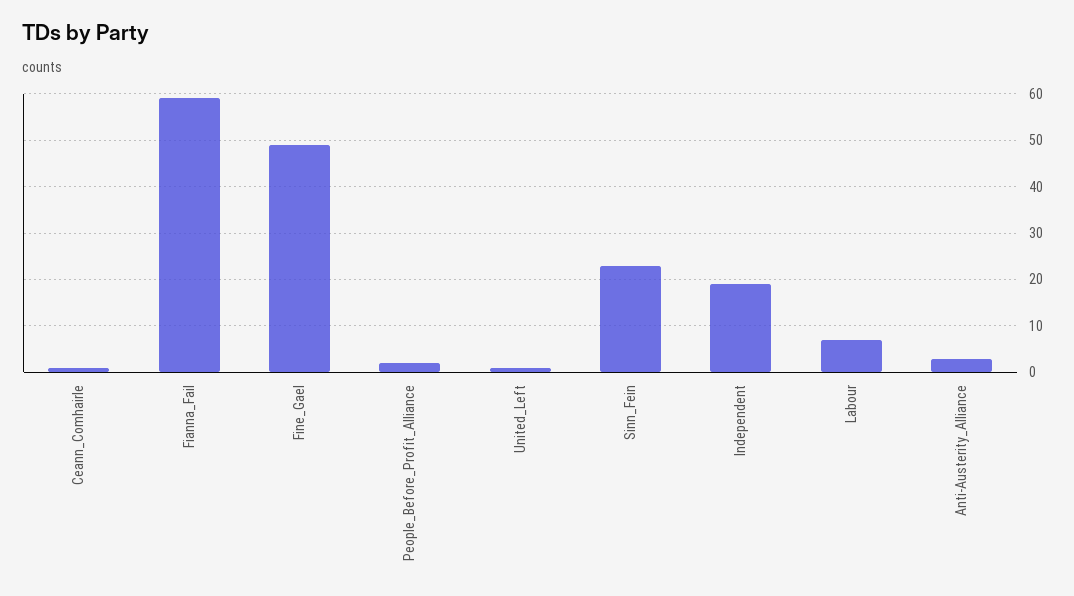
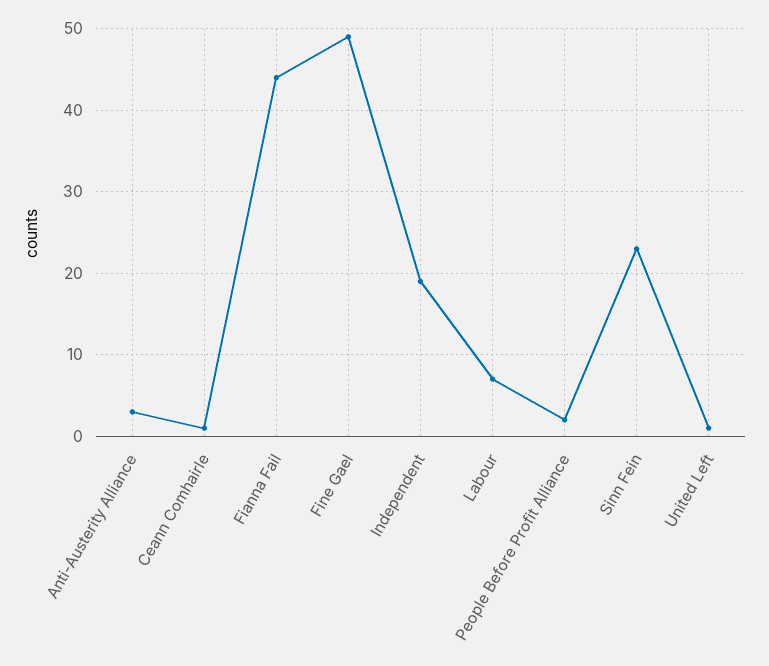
Fianna_Fail: 60 -> 44

